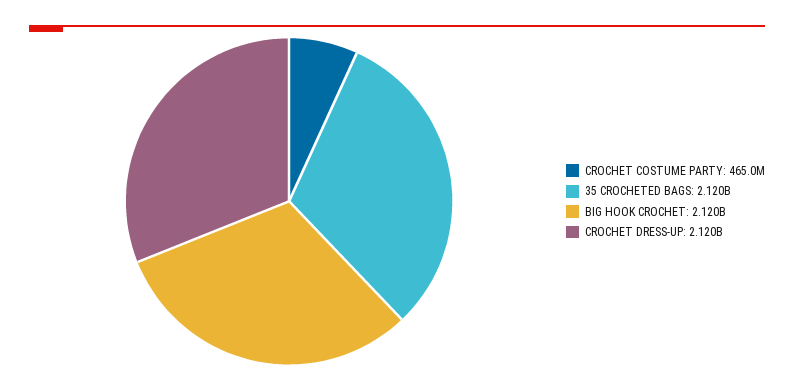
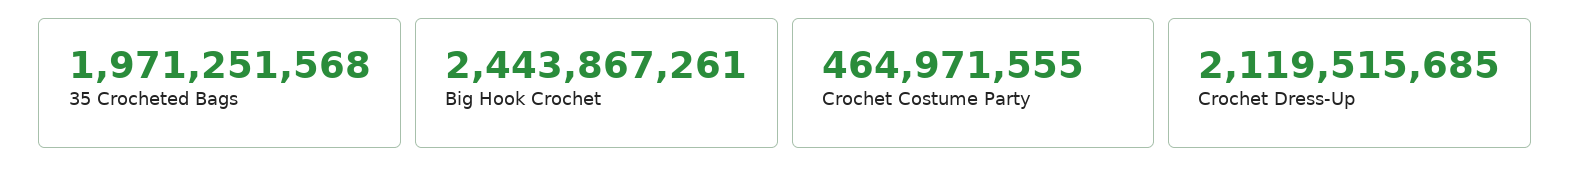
35 CROCHETED BAGS: 2120000000 -> 1971251568
BIG HOOK CROCHET: 2120000000 -> 2443867261

